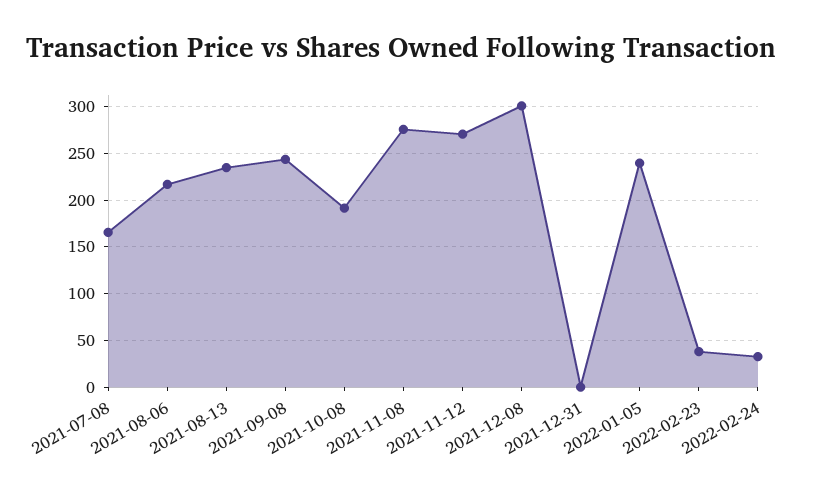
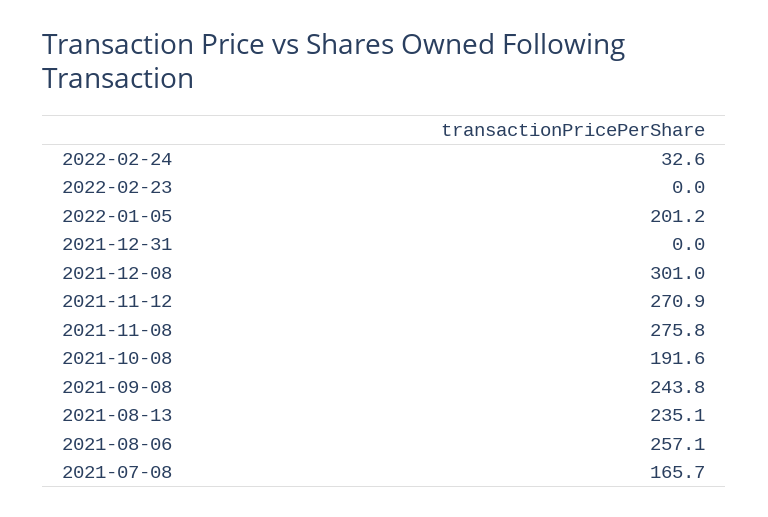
2021-08-06: 220 -> 257.1
2022-01-05: 240 -> 201.2
2022-02-23: 40 -> 0

